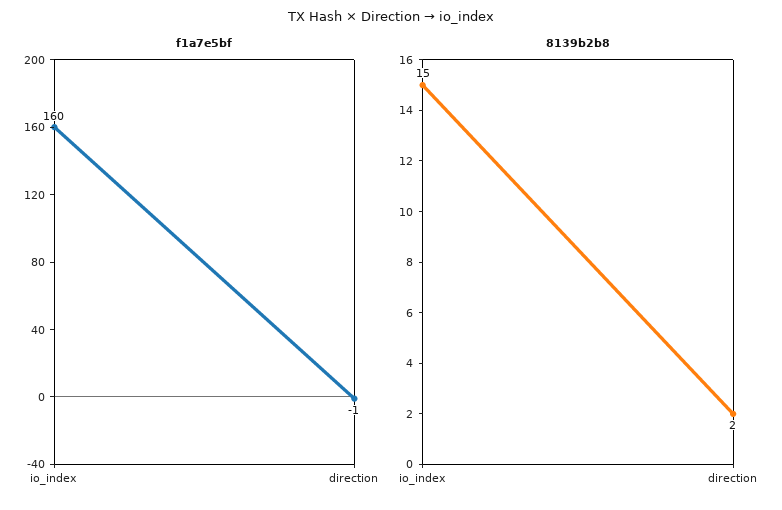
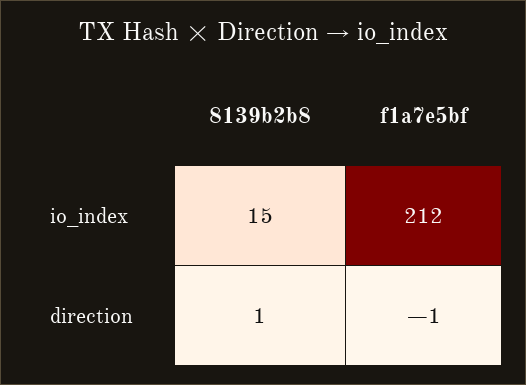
f1a7e5bf, io_index: 160 -> 212
8139b2b8, direction: 2 -> 1

